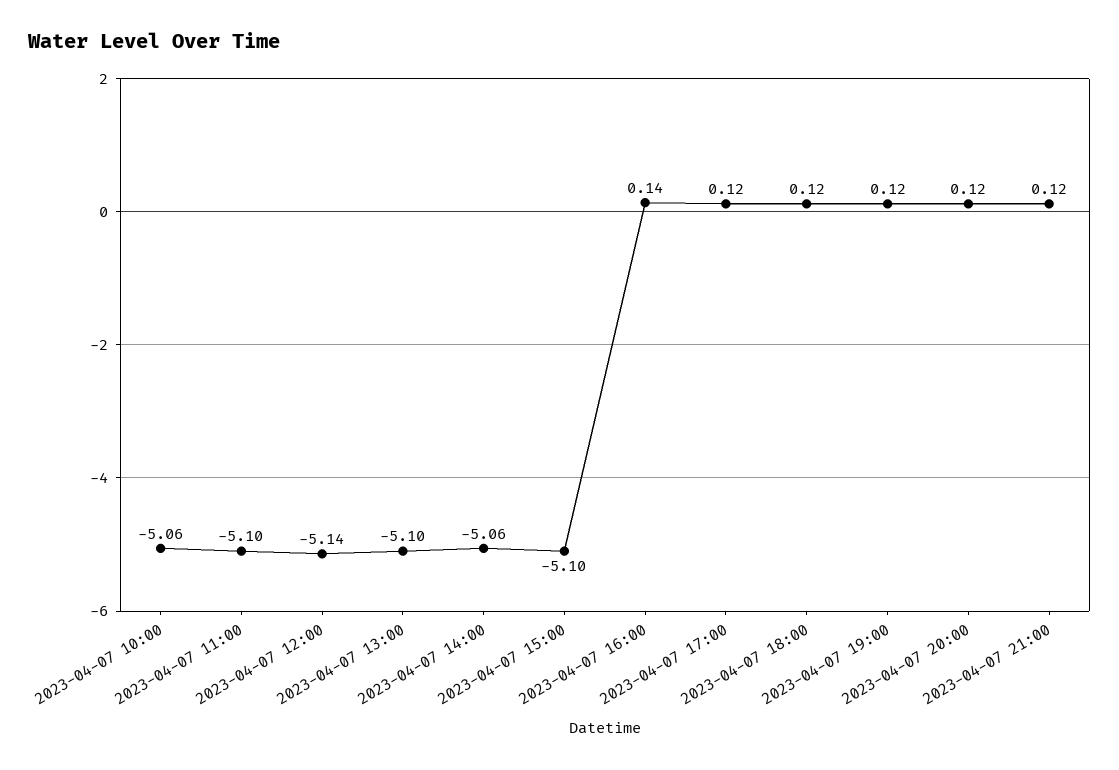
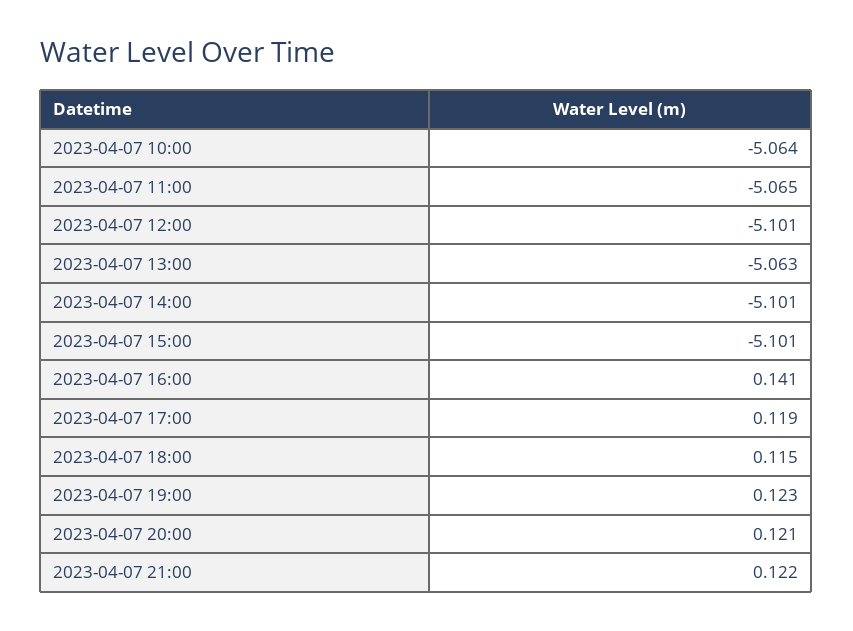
2023-04-07 11:00: -5.1 -> -5.065
2023-04-07 12:00: -5.14 -> -5.101
2023-04-07 13:00: -5.1 -> -5.063
2023-04-07 14:00: -5.06 -> -5.101

